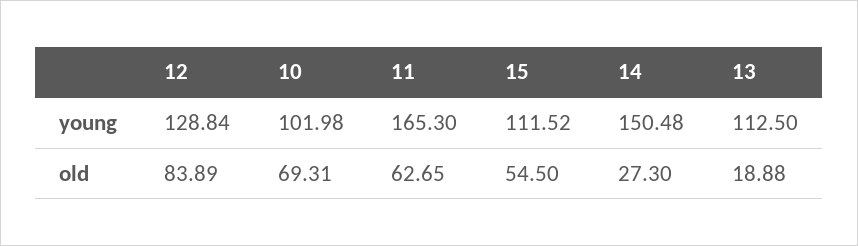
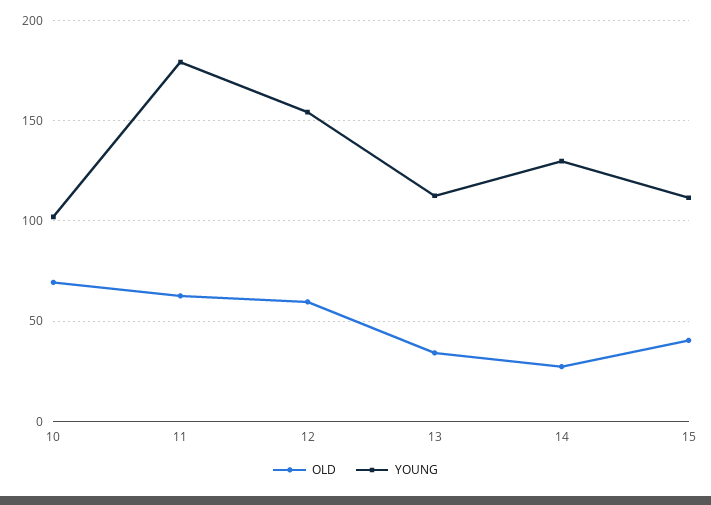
young, 12: 128.84 -> 155
young, 11: 165.3 -> 180
young, 14: 150.48 -> 130
old, 12: 83.89 -> 60
old, 15: 54.5 -> 40
old, 13: 18.88 -> 35

